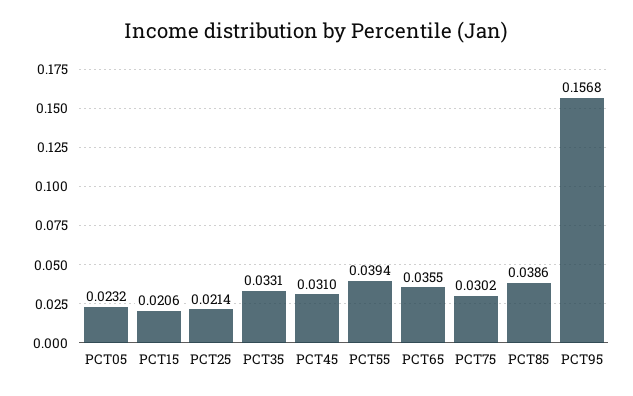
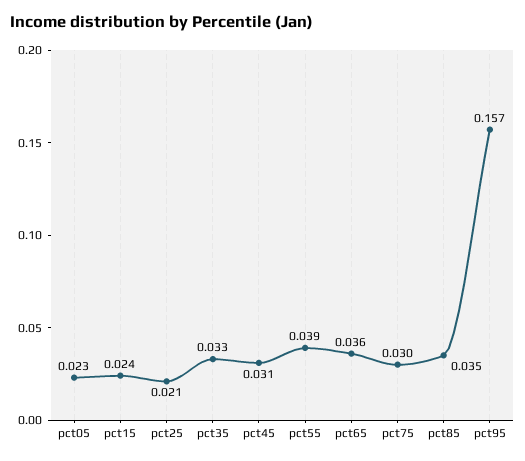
PCT15: 0.0206 -> 0.024
PCT85: 0.0386 -> 0.035

